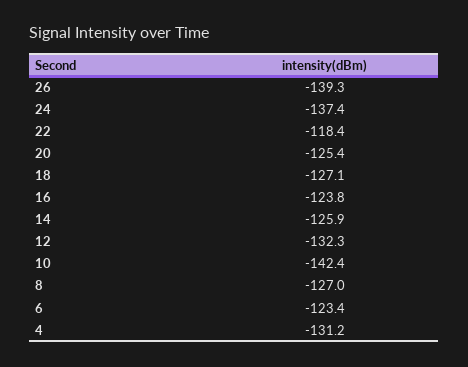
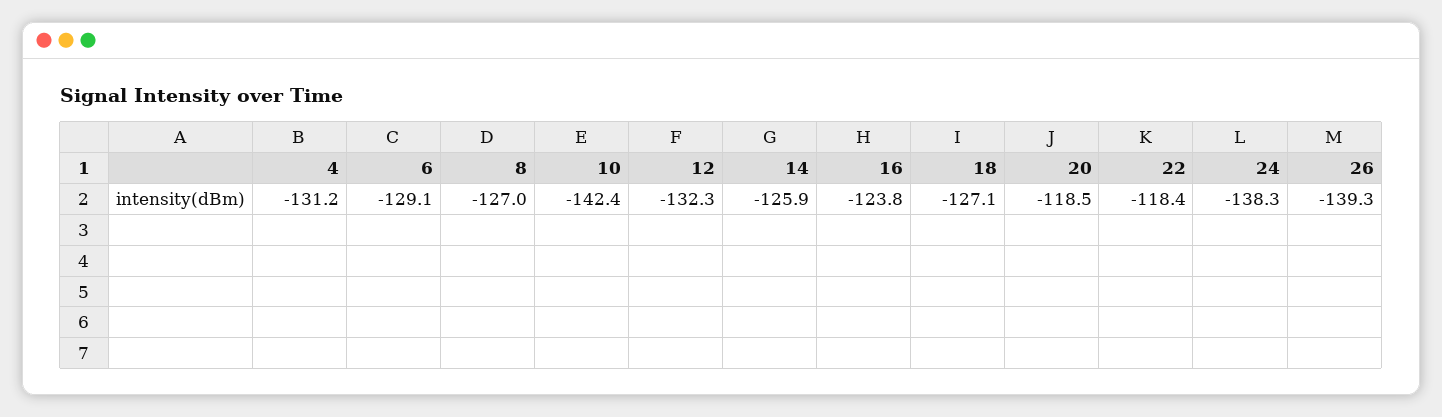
24: -137.4 -> -138.3
20: -125.4 -> -118.5
6: -123.4 -> -129.1

